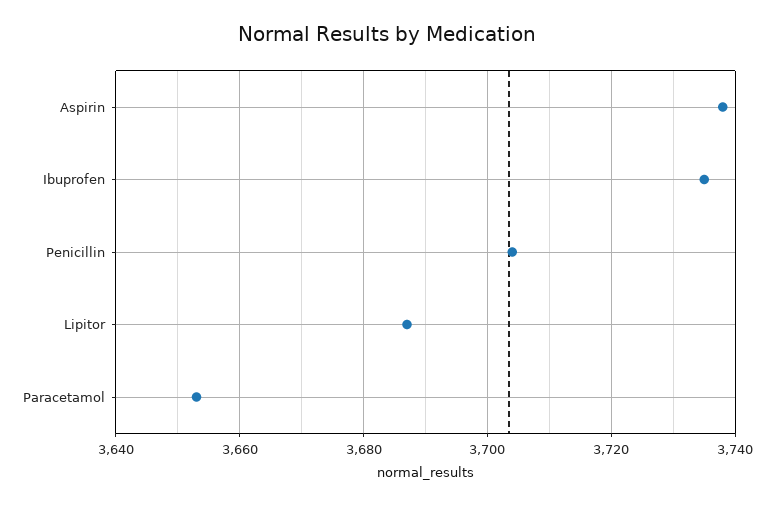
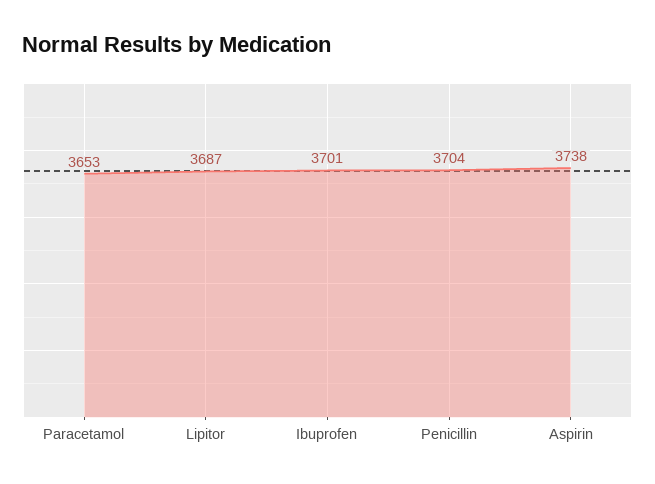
Ibuprofen: 3735 -> 3701

